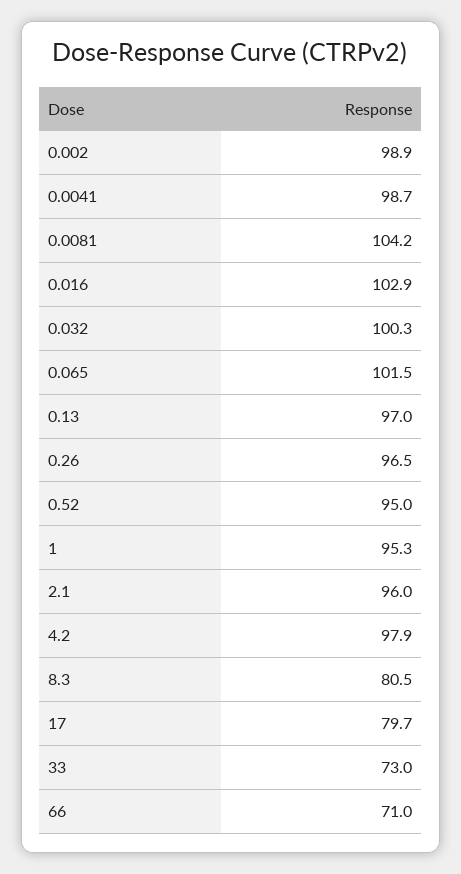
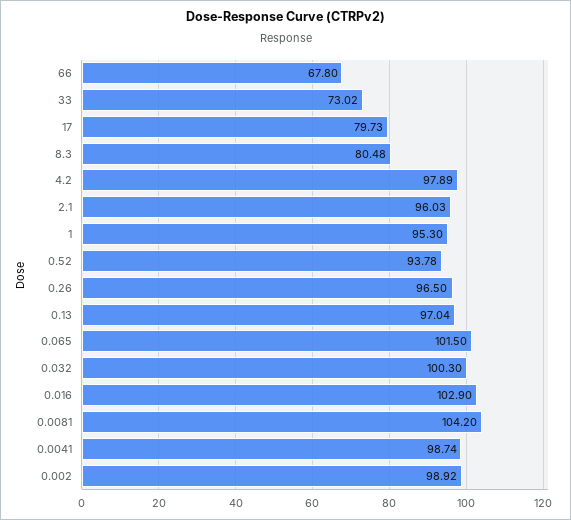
0.52: 95 -> 93.78
66: 71 -> 67.8

